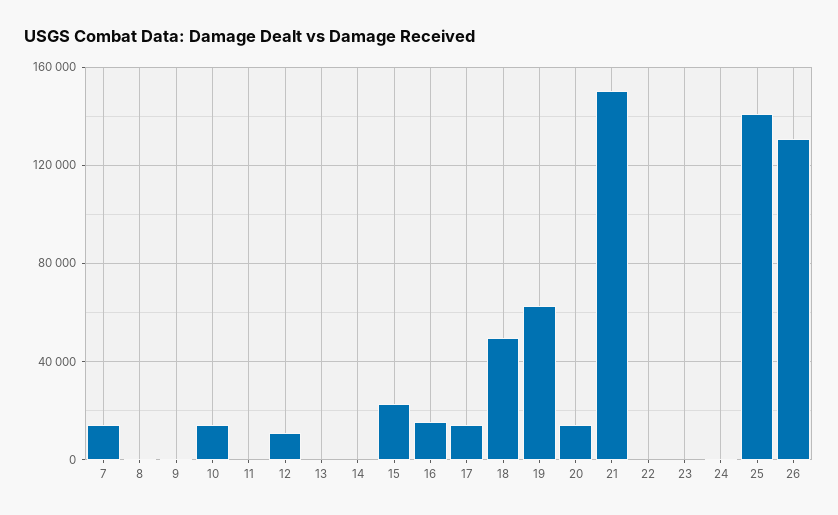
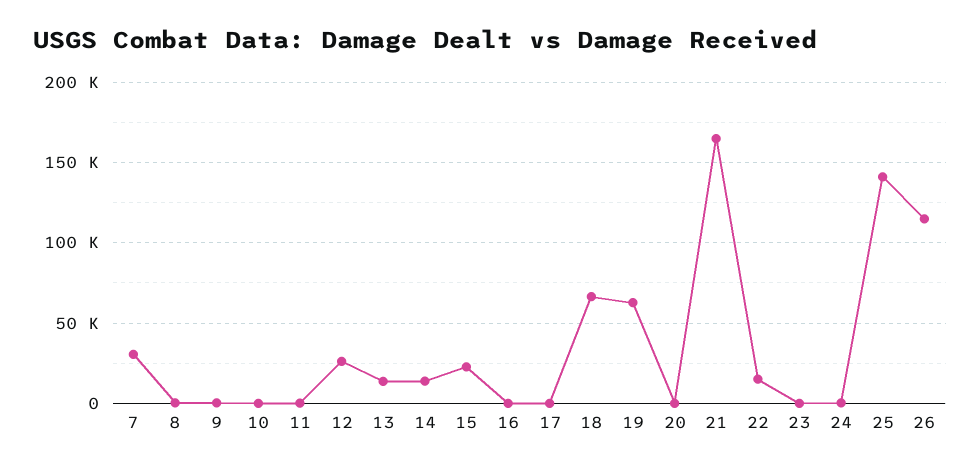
7: 15000 -> 30000
10: 15000 -> 0
12: 10000 -> 25000
13: 0 -> 15000
14: 0 -> 15000
16: 15000 -> 0
17: 15000 -> 0
18: 50000 -> 65000
20: 15000 -> 0
21: 150000 -> 165000
22: 0 -> 15000
26: 130000 -> 115000

